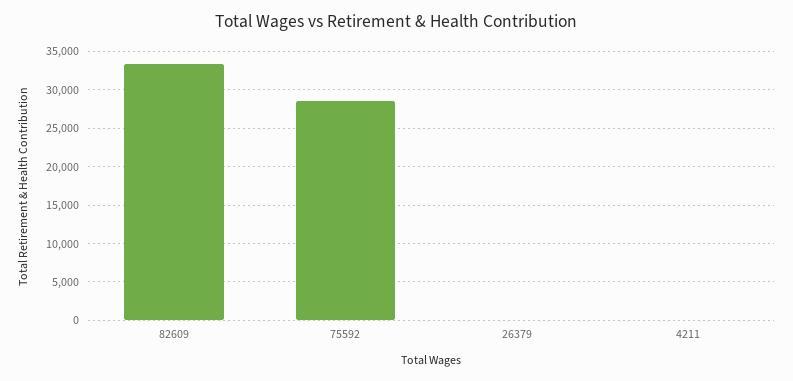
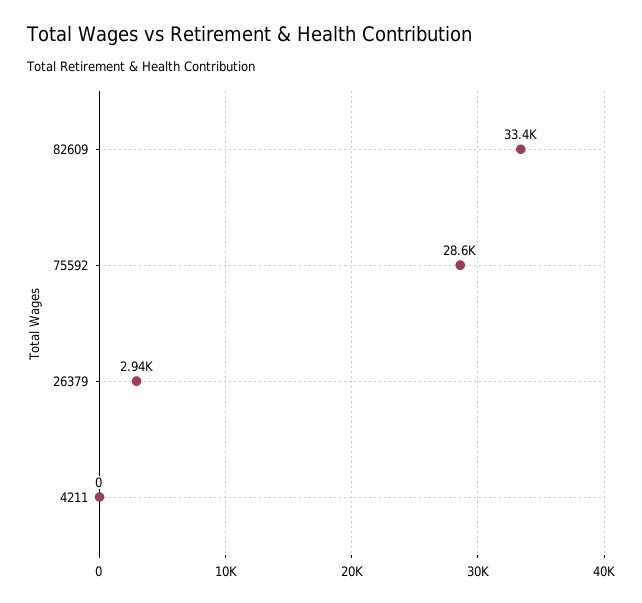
26379: 0 -> 2940

